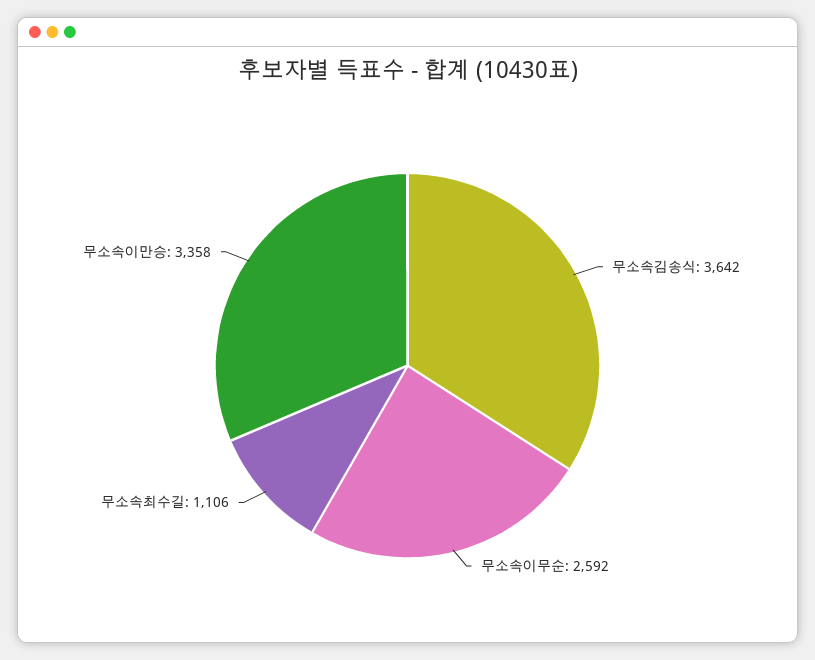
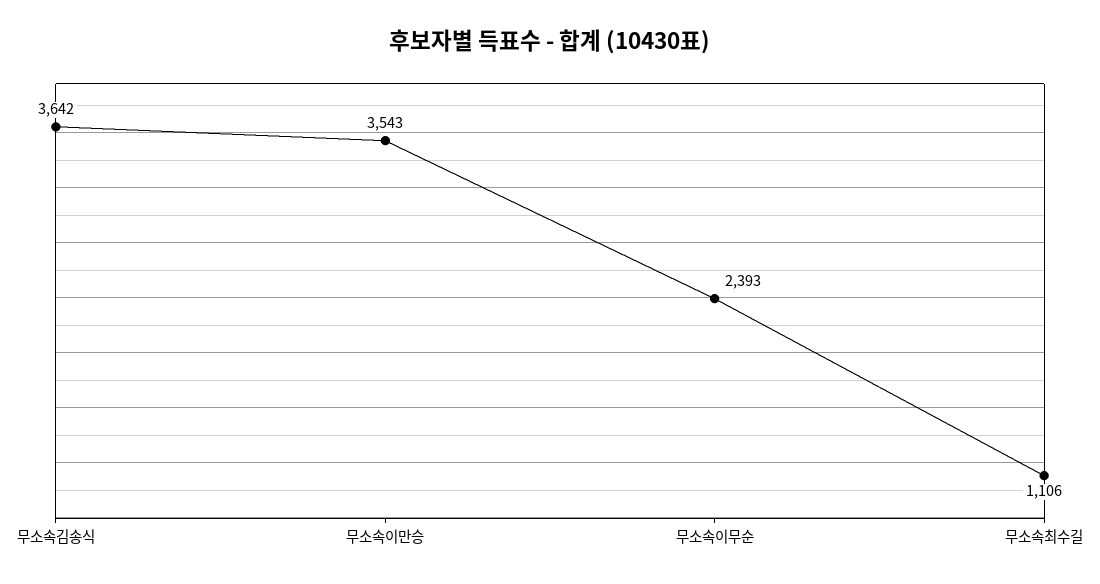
무소속이무순: 2592 -> 2393
무소속이만승: 3358 -> 3543

